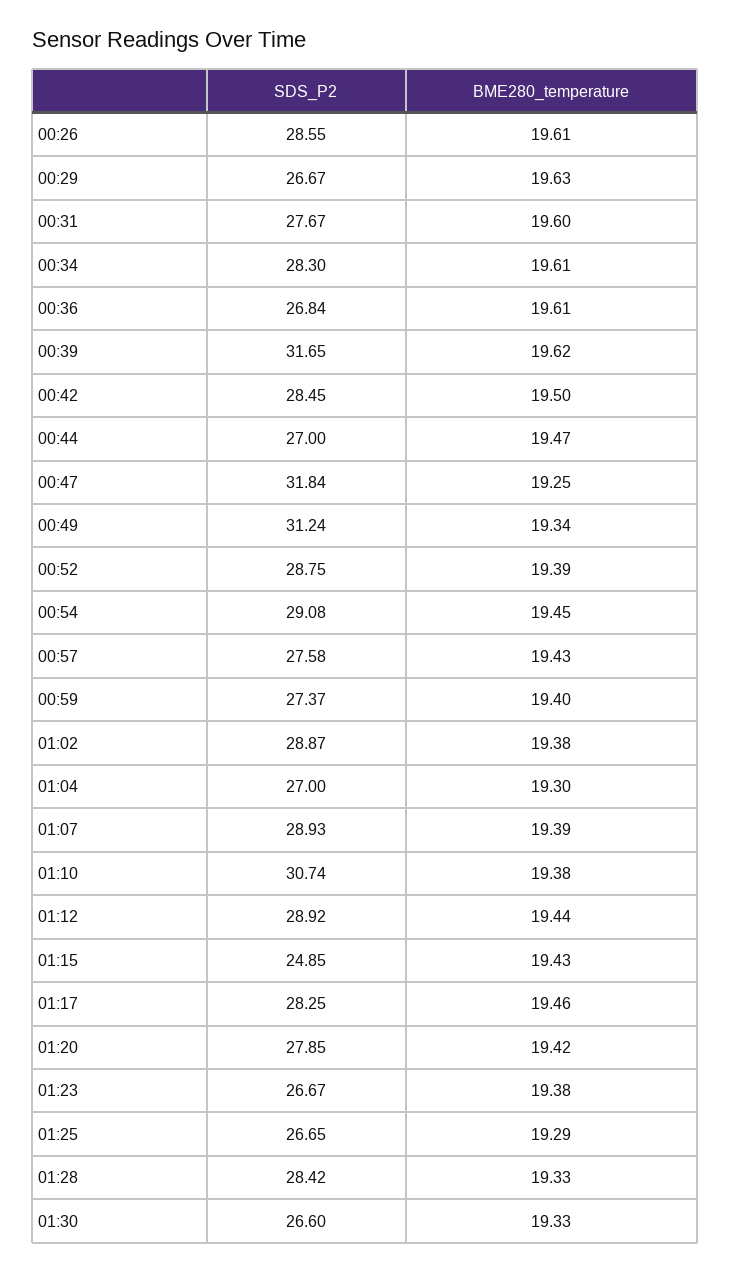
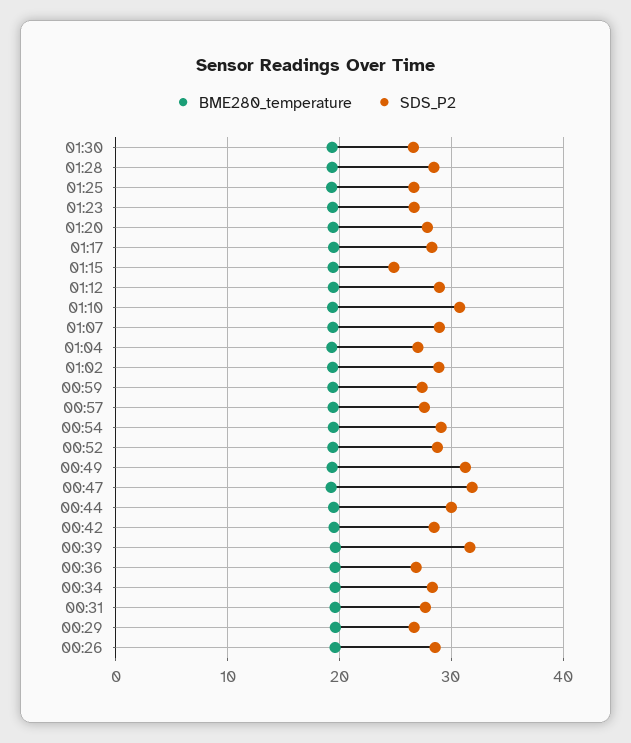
SDS_P2, 00:44: 27 -> 30

